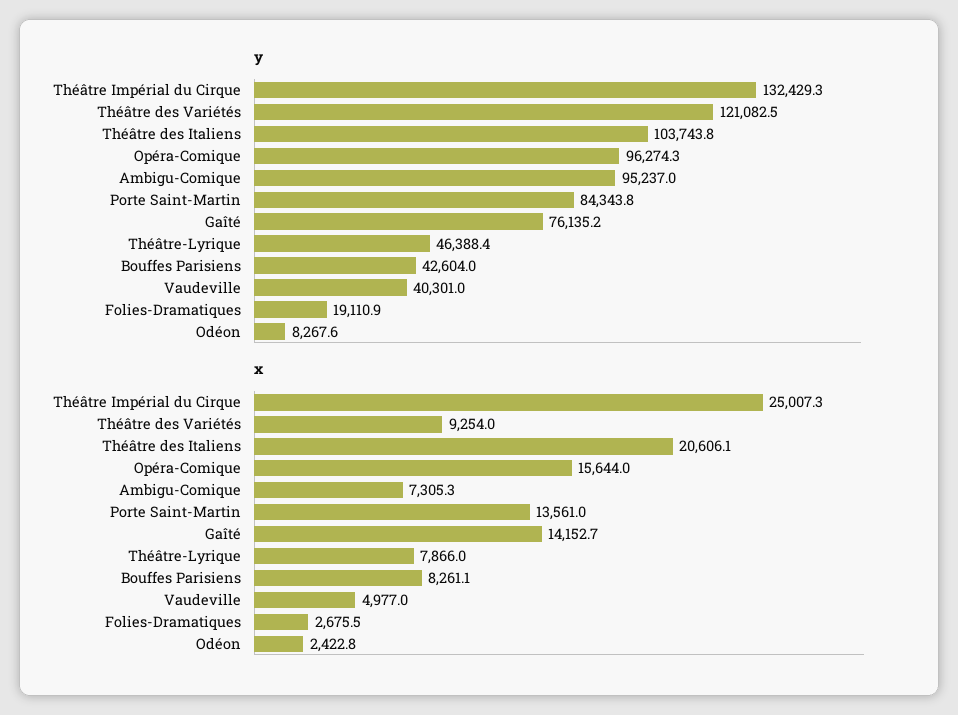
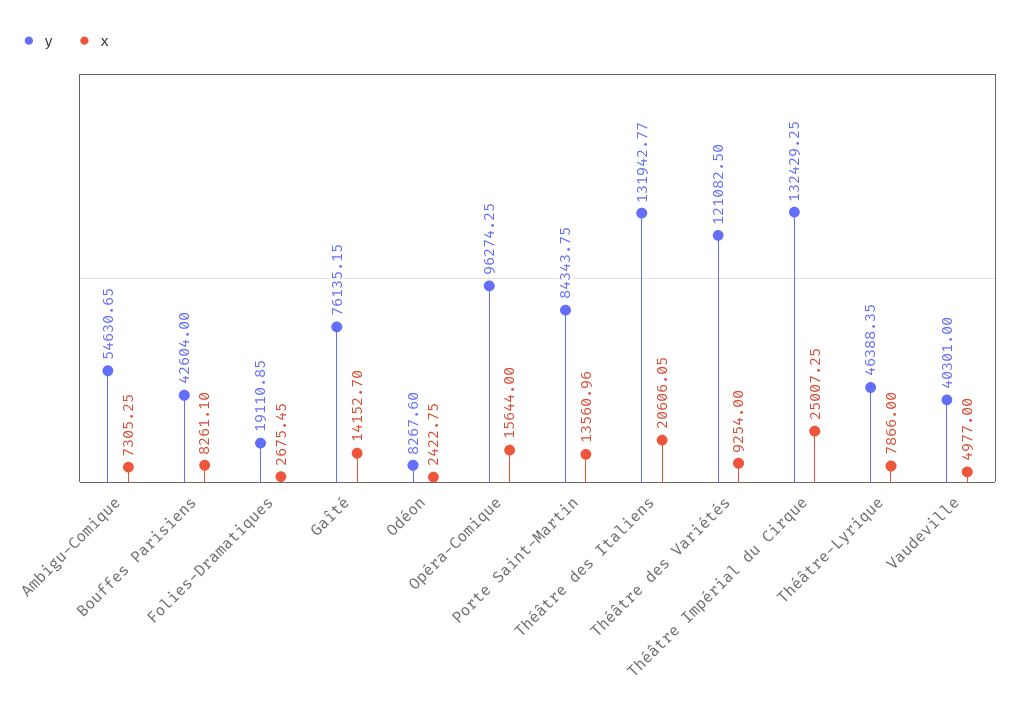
y, Théâtre des Italiens: 103743.8 -> 131942.77
y, Ambigu-Comique: 95237 -> 54630.65

